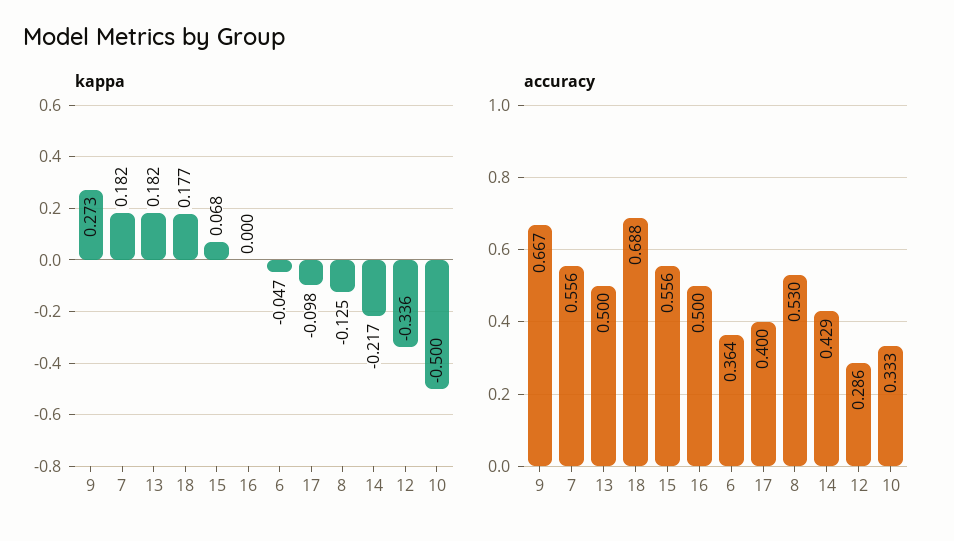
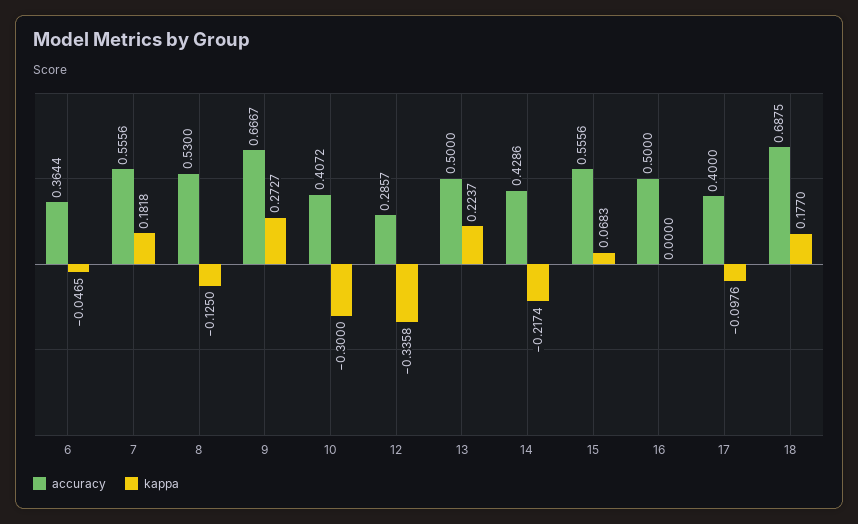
kappa, 13: 0.182 -> 0.2237
kappa, 10: -0.5 -> -0.3
accuracy, 10: 0.333 -> 0.4072

